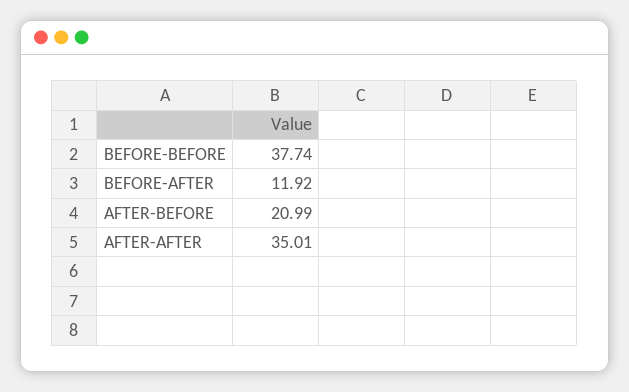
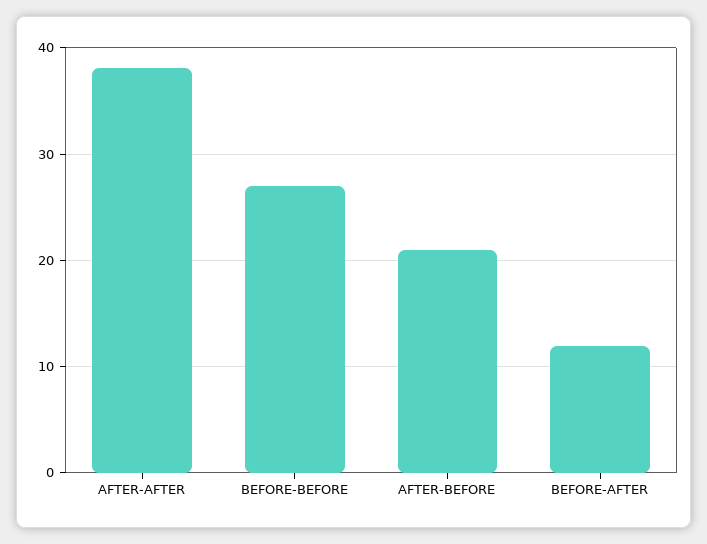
BEFORE-BEFORE: 37.74 -> 27
AFTER-AFTER: 35.01 -> 38

